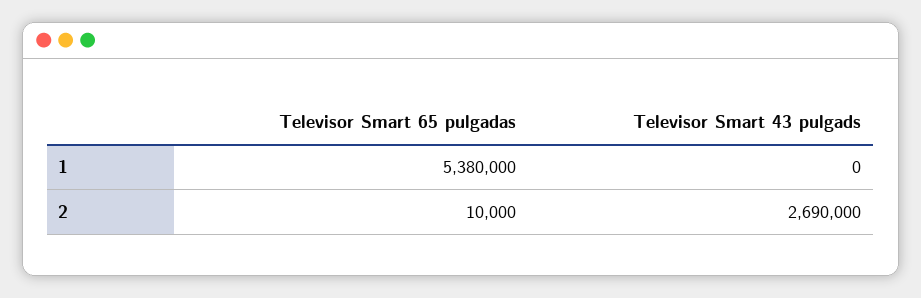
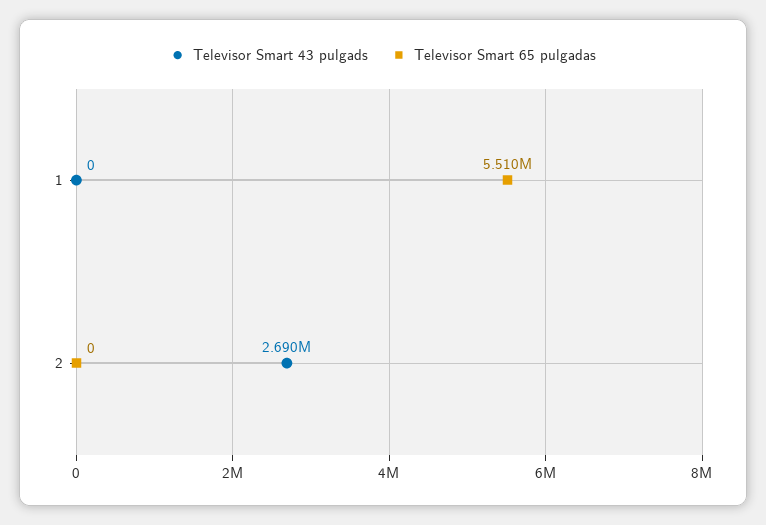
Televisor Smart 65 pulgadas, 1: 5380000 -> 5510000
Televisor Smart 65 pulgadas, 2: 10000 -> 0

